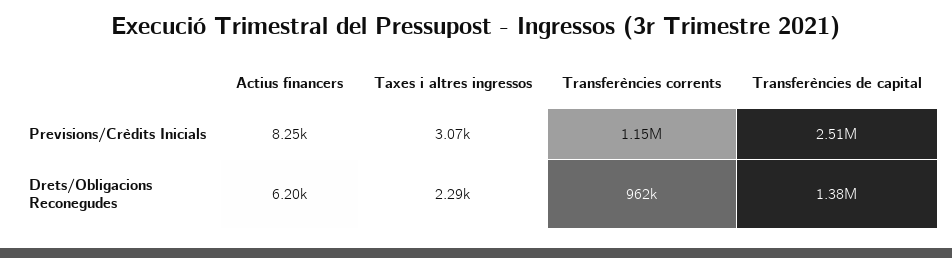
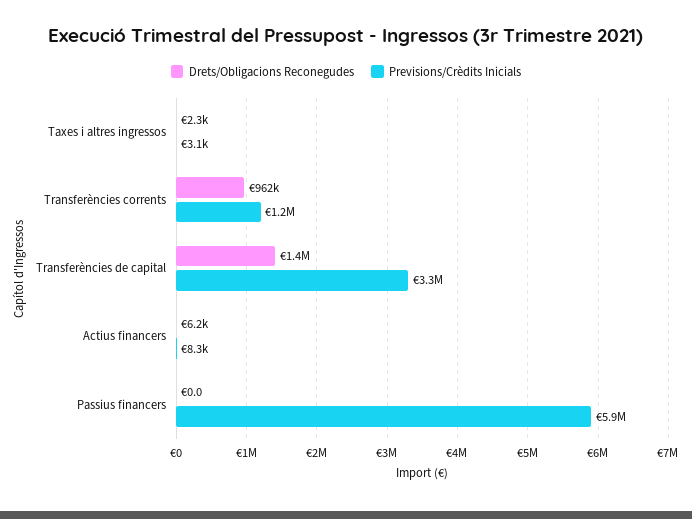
Previsions/Crèdits Inicials, Transferències de capital: 2510000 -> 3300000
Drets/Obligacions Reconegudes, Passius financers: none -> 0
Previsions/Crèdits Inicials, Passius financers: none -> 5900000

